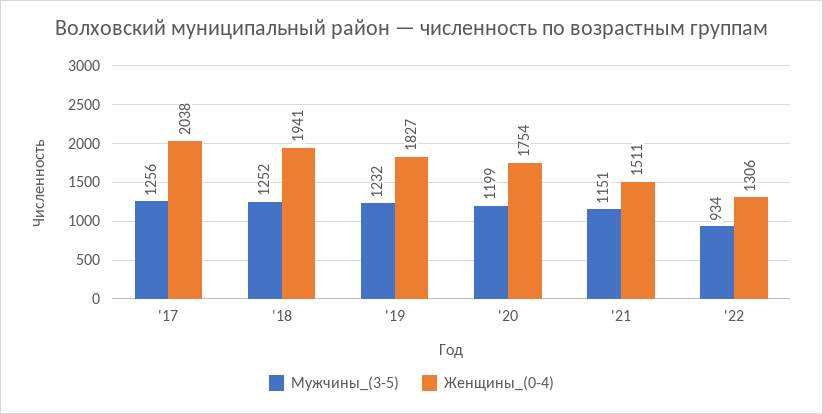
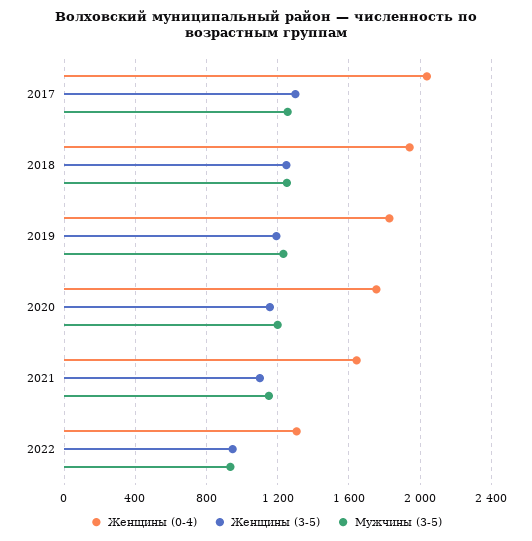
Женщины_(0-4), '21: 1511 -> 1650
Женщины (3-5), '17: none -> 1300
Женщины (3-5), '18: none -> 1250
Женщины (3-5), '19: none -> 1200
Женщины (3-5), '20: none -> 1150
Женщины (3-5), '21: none -> 1100
Женщины (3-5), '22: none -> 950

